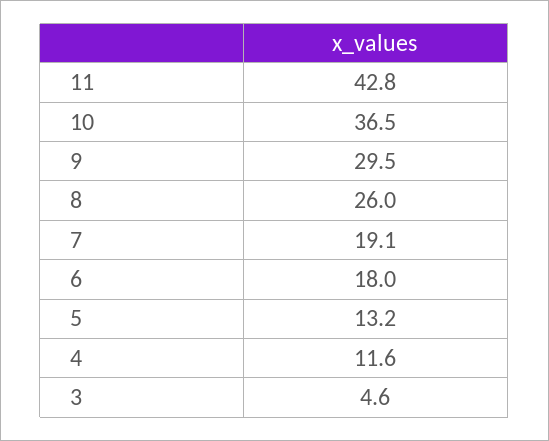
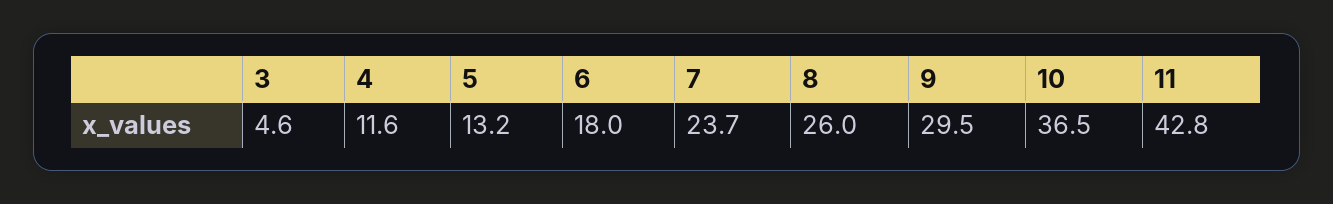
7: 19.1 -> 23.7

